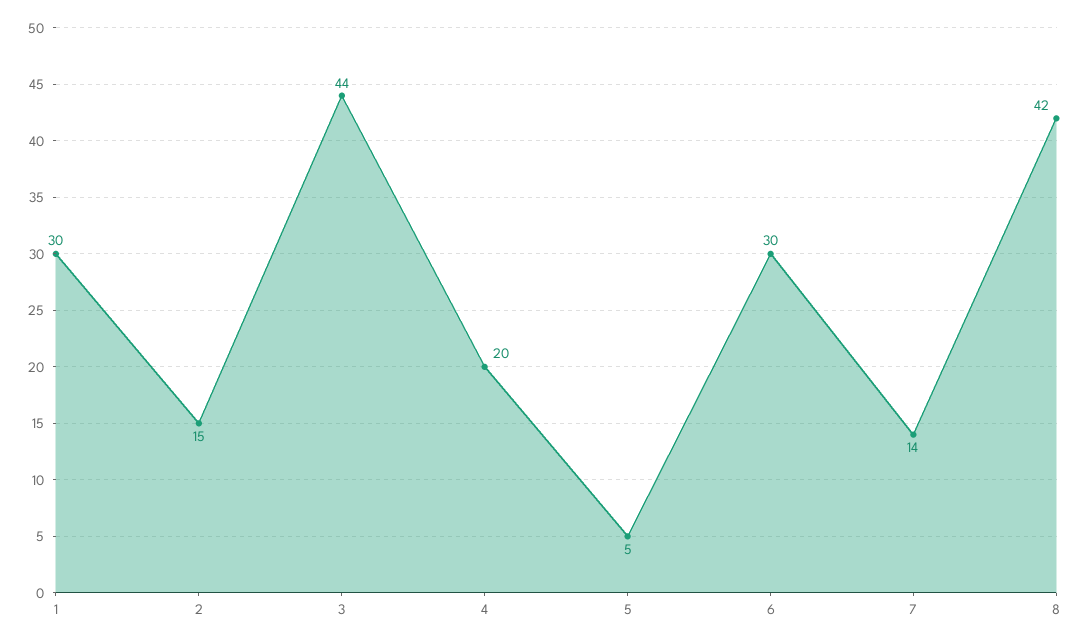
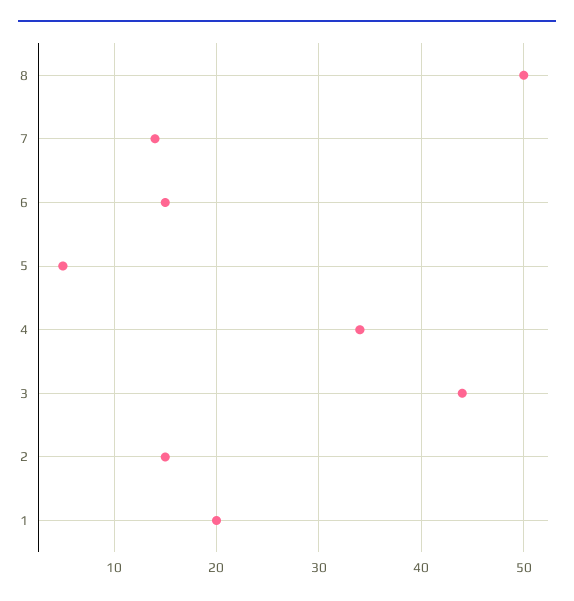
1: 30 -> 20
4: 20 -> 34
6: 30 -> 15
8: 42 -> 50

